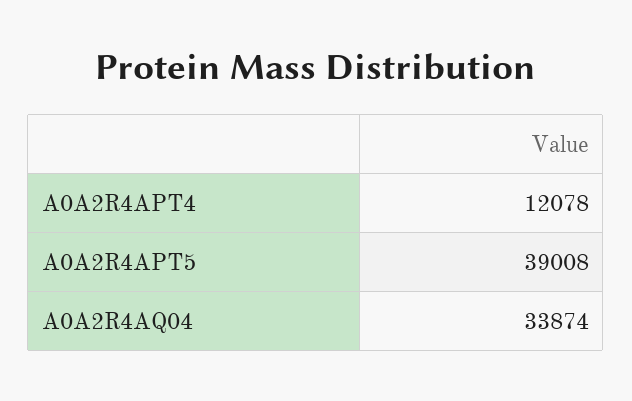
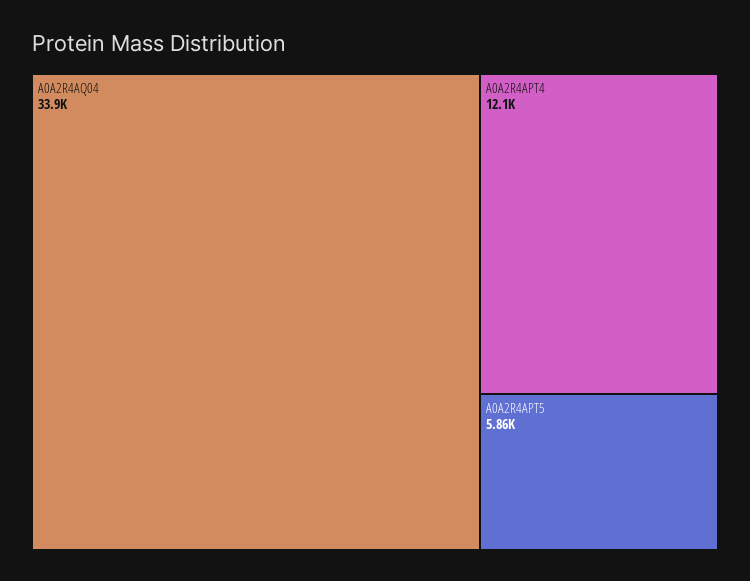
A0A2R4APT5: 39008 -> 5860

